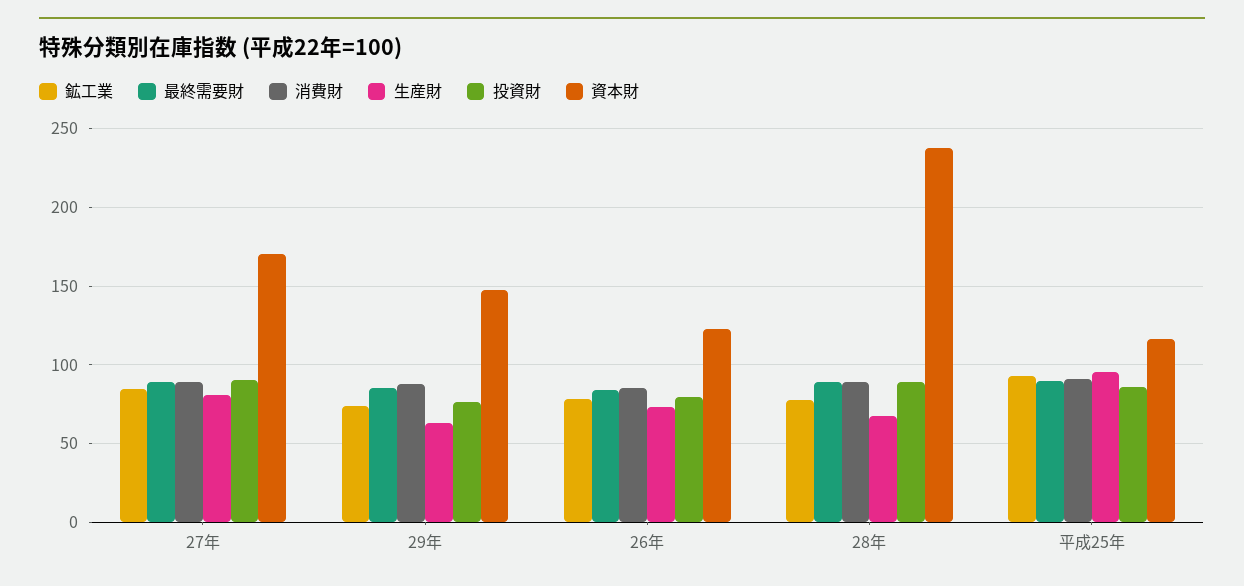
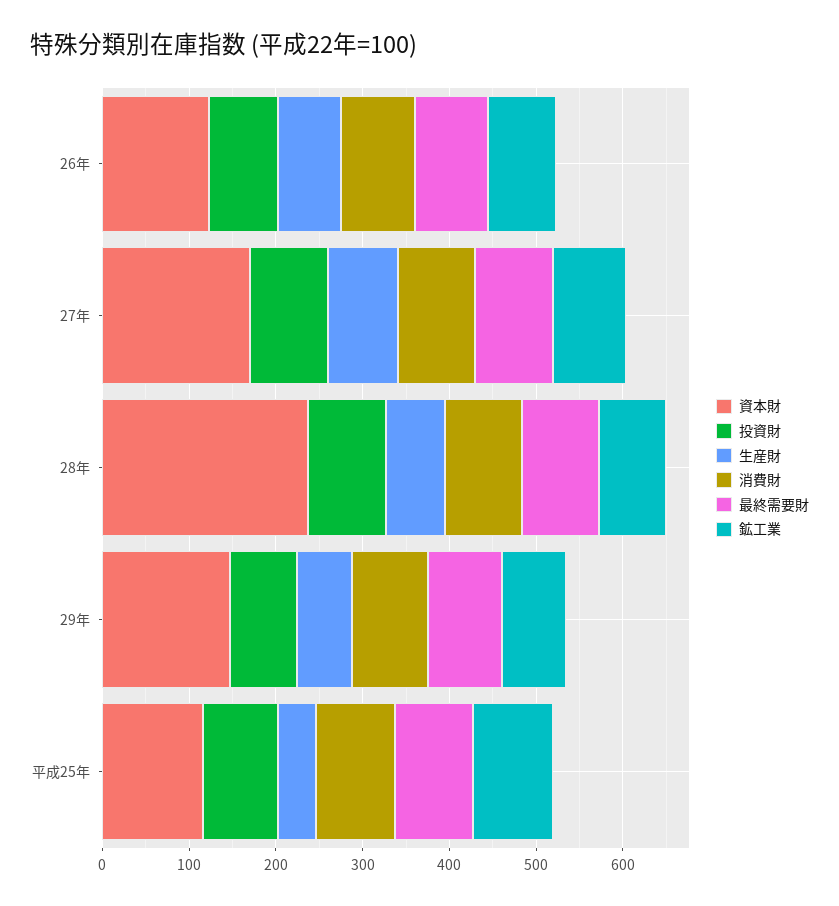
生産財, 平成25年: 95 -> 40

